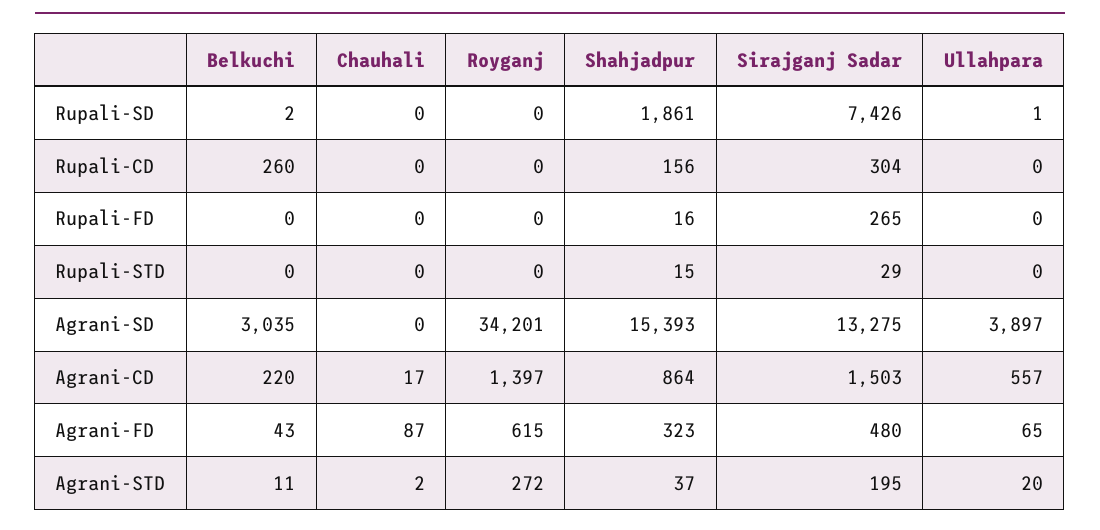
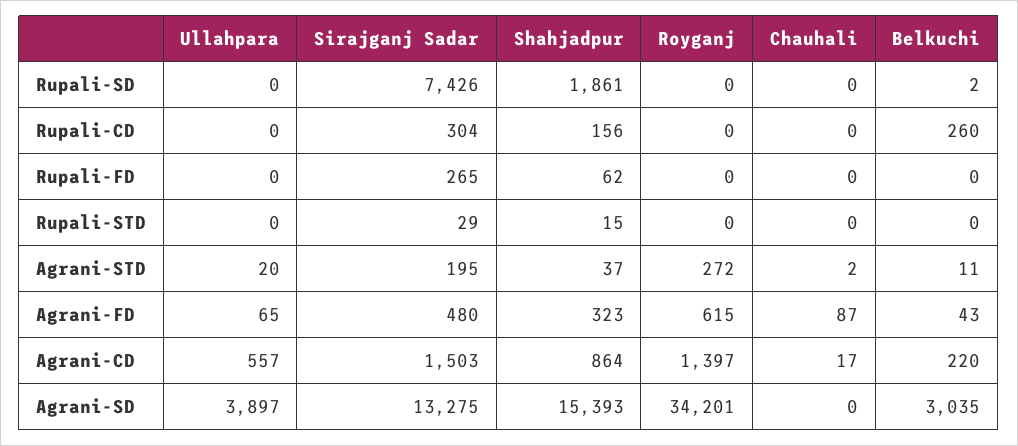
Ullahpara, Rupali-SD: 1 -> 0
Shahjadpur, Rupali-FD: 16 -> 62

